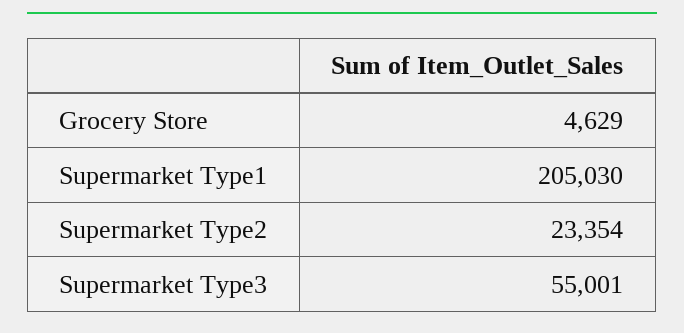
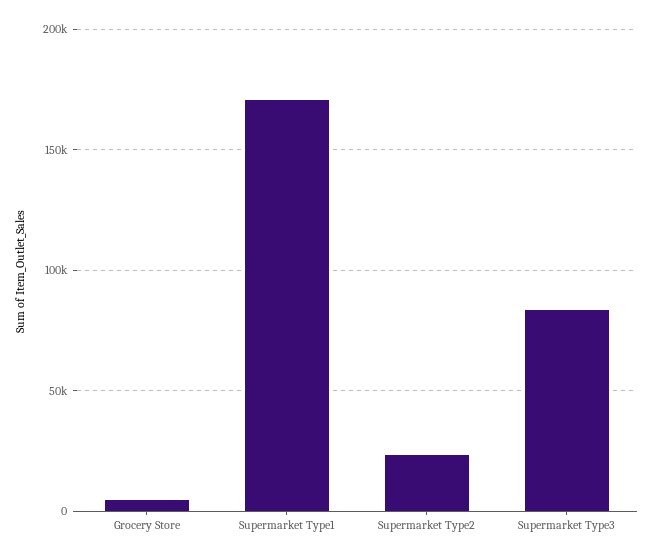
Supermarket Type1: 205030 -> 170000
Supermarket Type3: 55001 -> 85000

